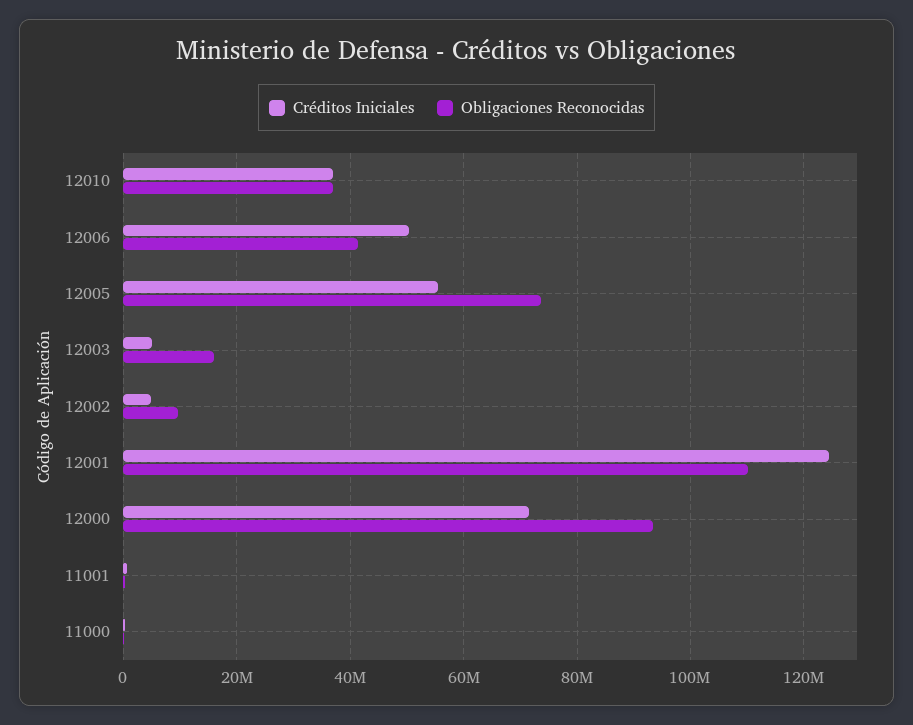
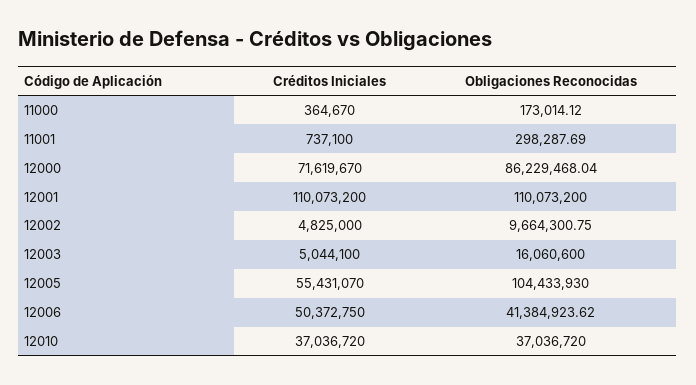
Obligaciones Reconocidas, 12005: 74000000 -> 104433930
Créditos Iniciales, 12001: 124000000 -> 110073200
Obligaciones Reconocidas, 12000: 94000000 -> 86229468.04

